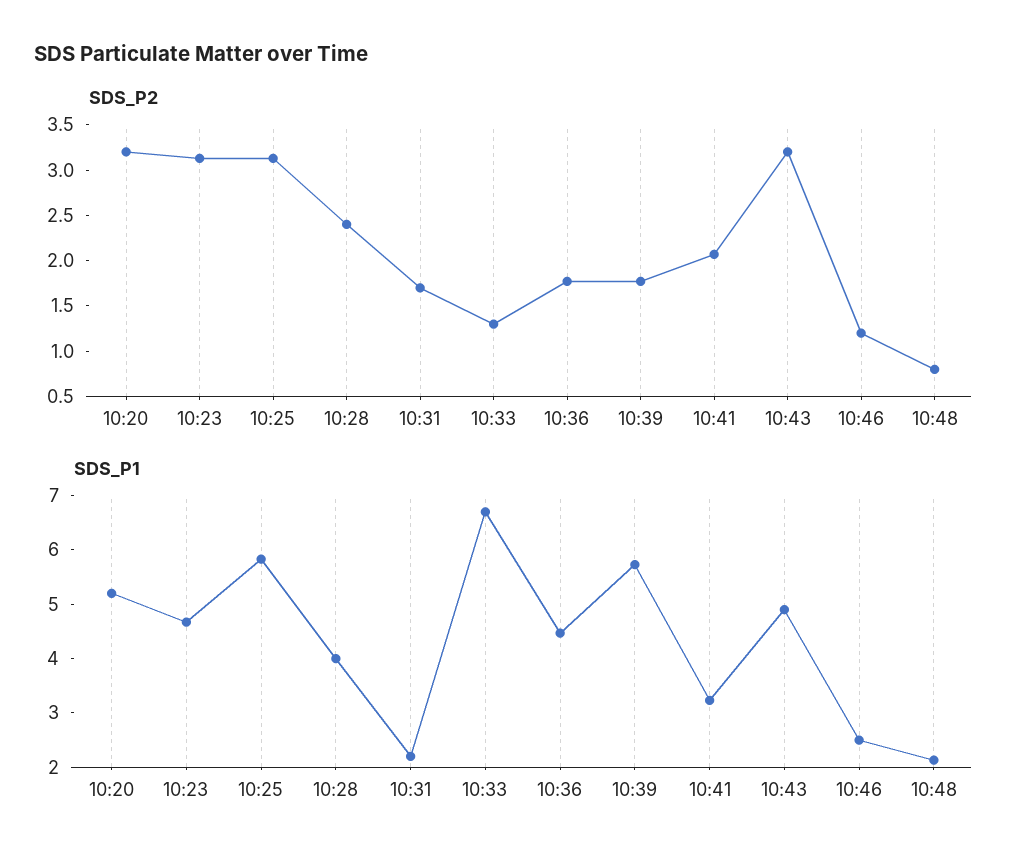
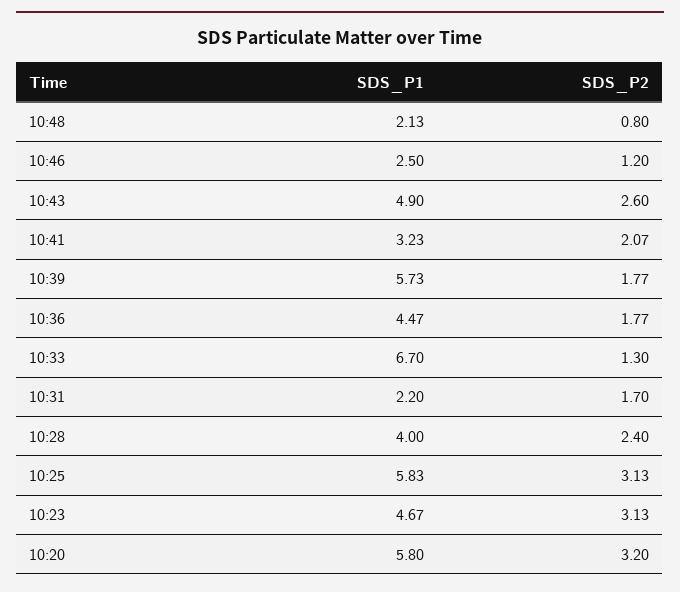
SDS_P2, 10:43: 3.2 -> 2.6
SDS_P1, 10:20: 5.2 -> 5.8

